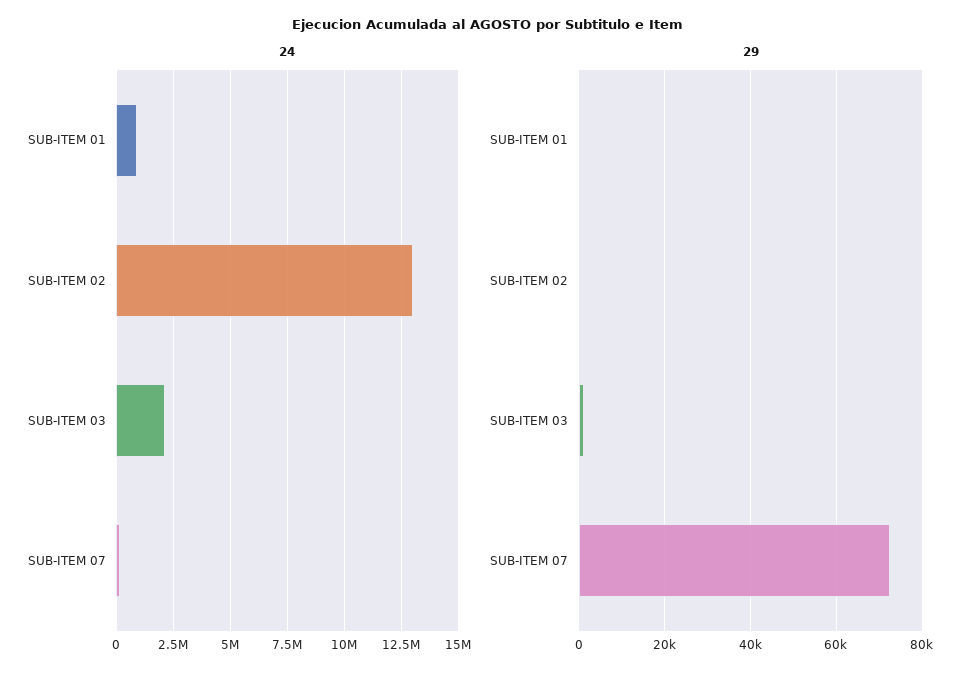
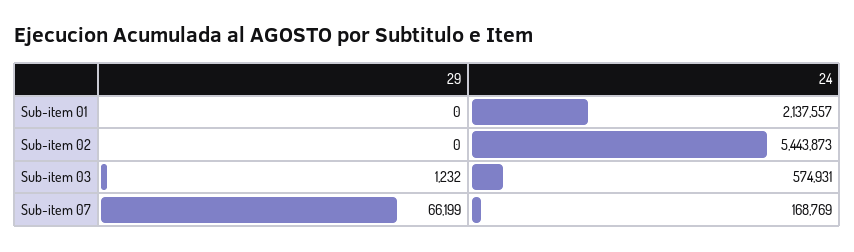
24, SUB-ITEM 01: 1000000 -> 2137557
24, SUB-ITEM 02: 13000000 -> 5443873
24, SUB-ITEM 03: 2000000 -> 574931
29, SUB-ITEM 07: 72000 -> 66199

